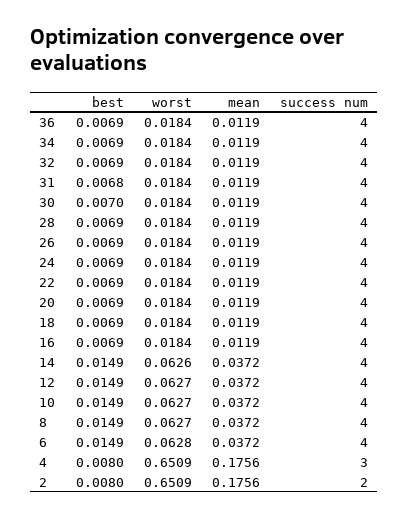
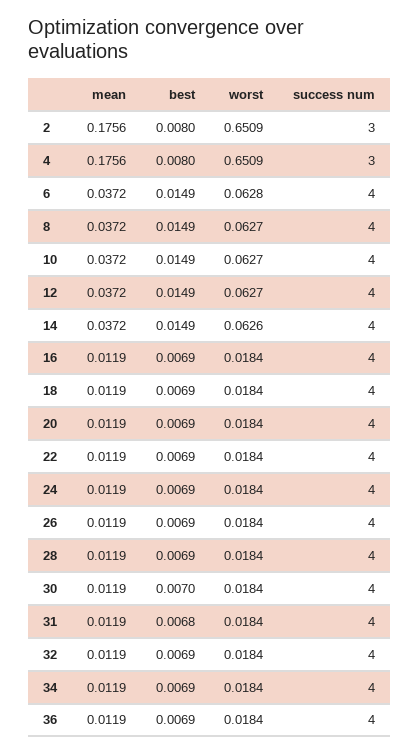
success num, 2: 2 -> 3

